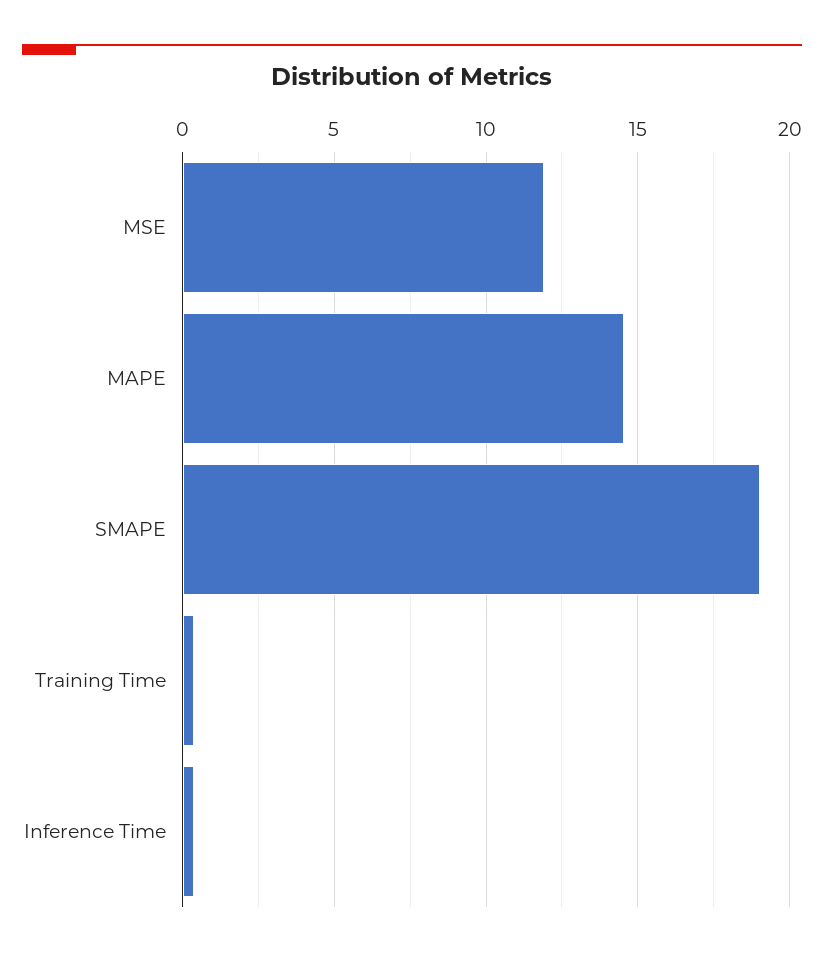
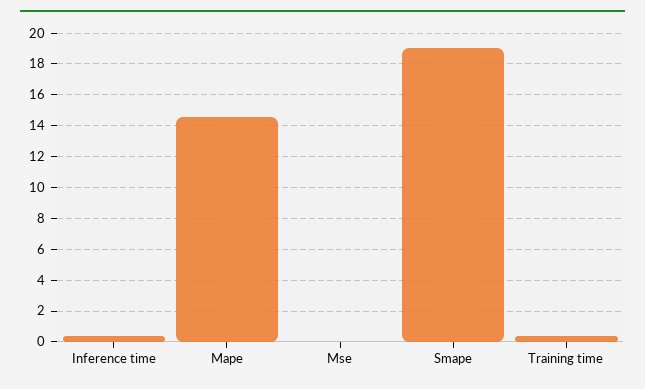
MSE: 12 -> 0

